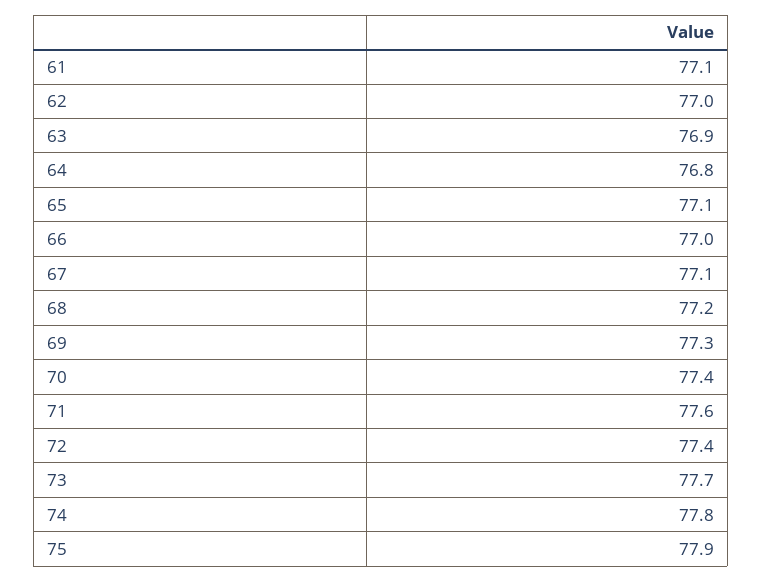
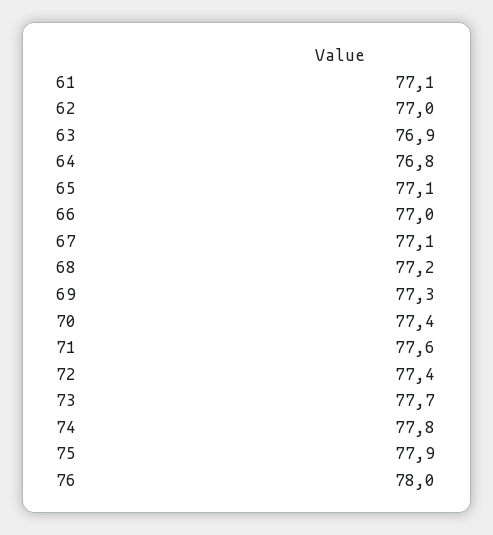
76: none -> 78

